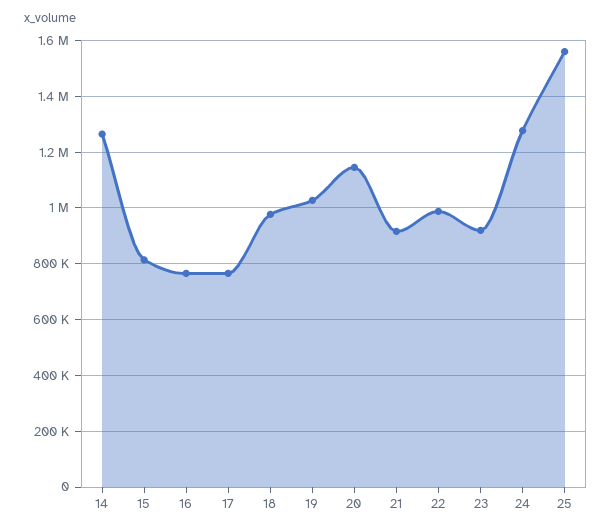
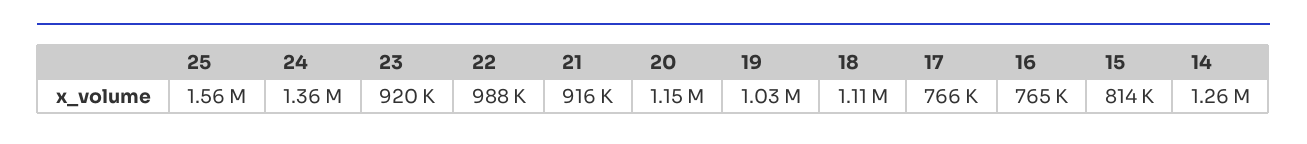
18: 975000 -> 1110000
24: 1275000 -> 1360000

